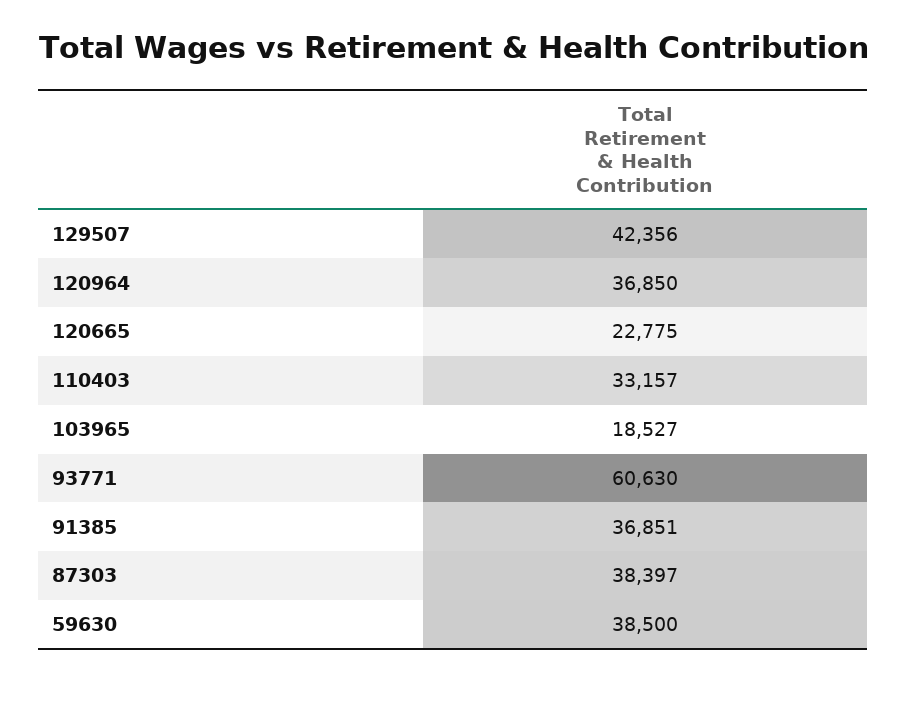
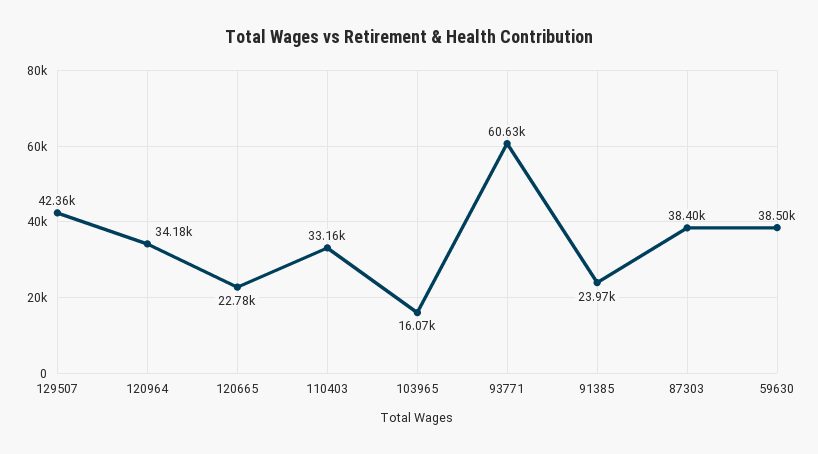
120964: 36850 -> 34180
103965: 18527 -> 16070
91385: 36851 -> 23970

